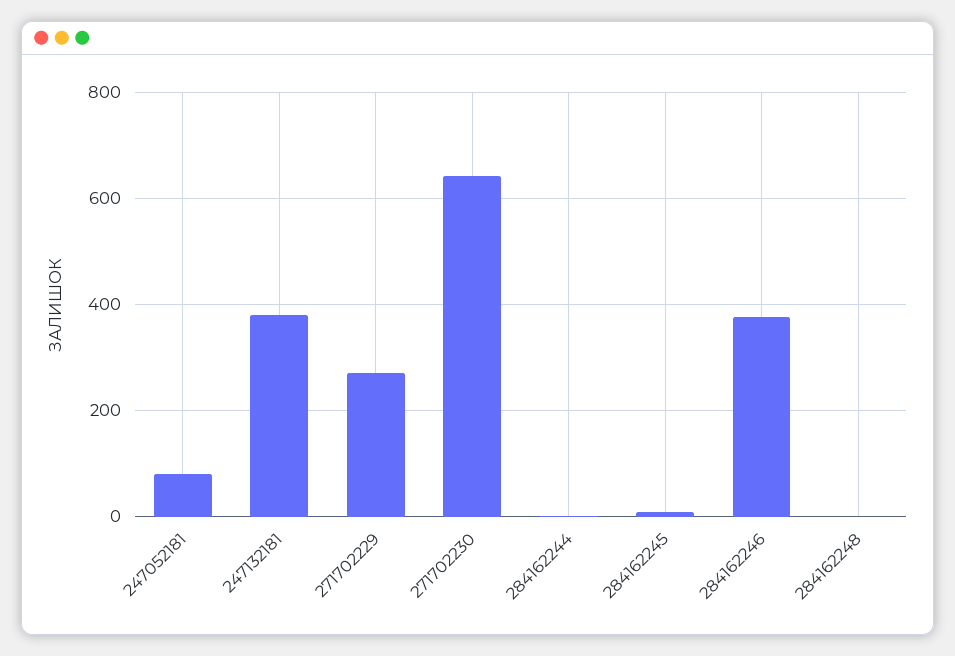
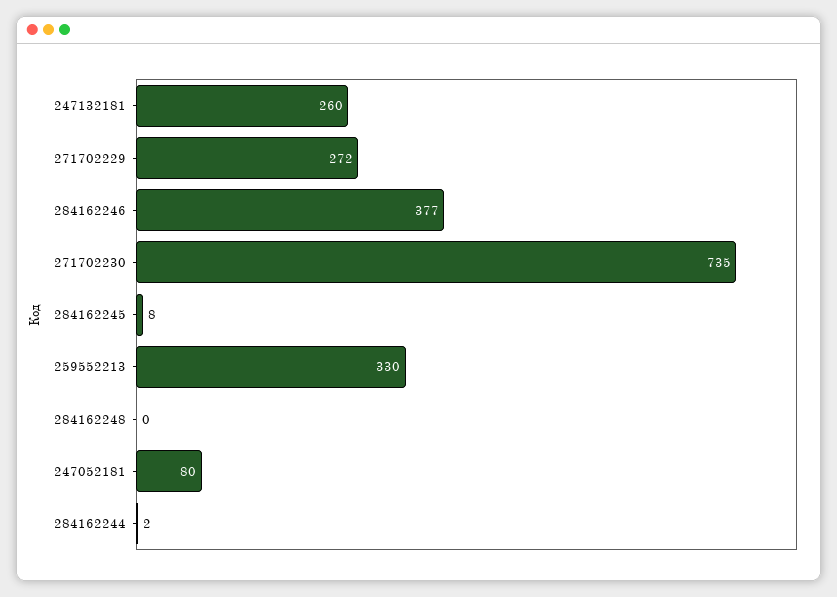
247132181: 380 -> 260
271702230: 640 -> 735
259552213: none -> 330

